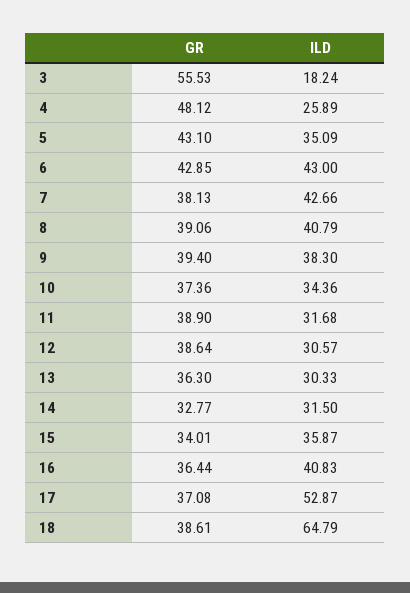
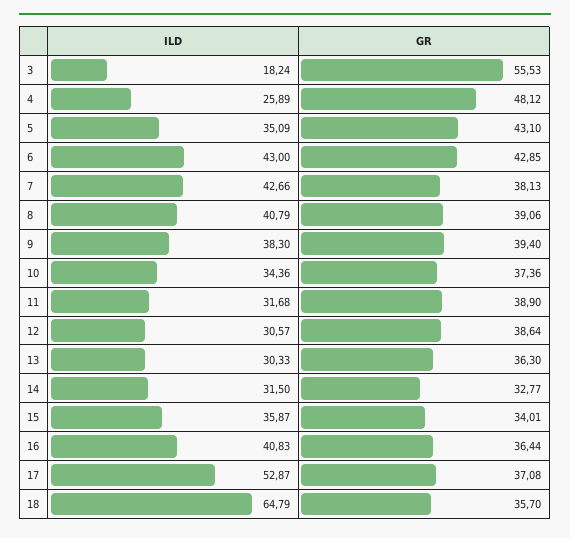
GR, 18: 38.61 -> 35.7

